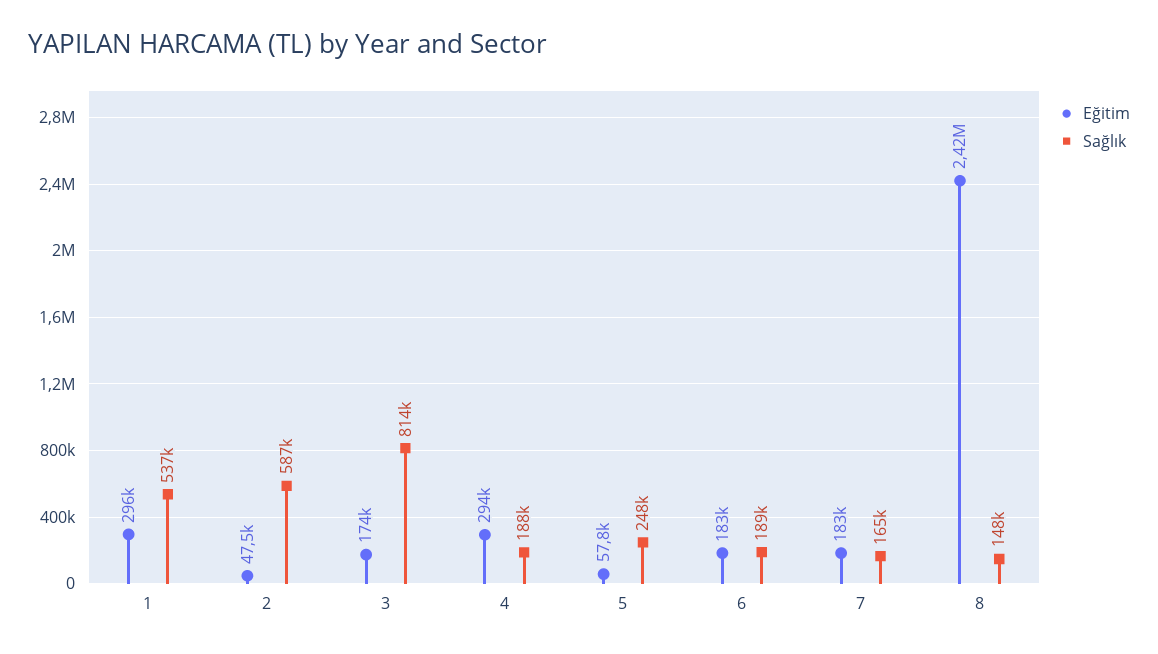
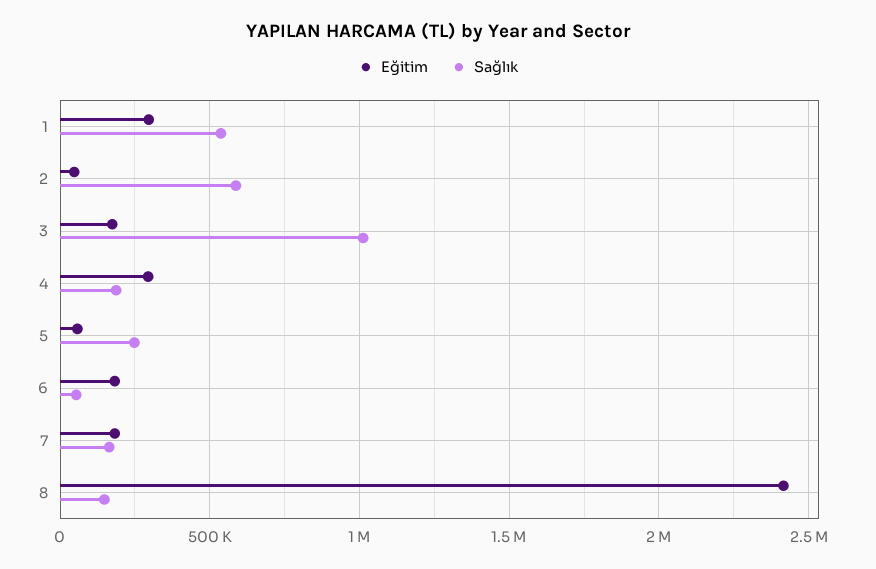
Sağlık, 3: 814000 -> 1000000
Sağlık, 6: 189000 -> 50000

